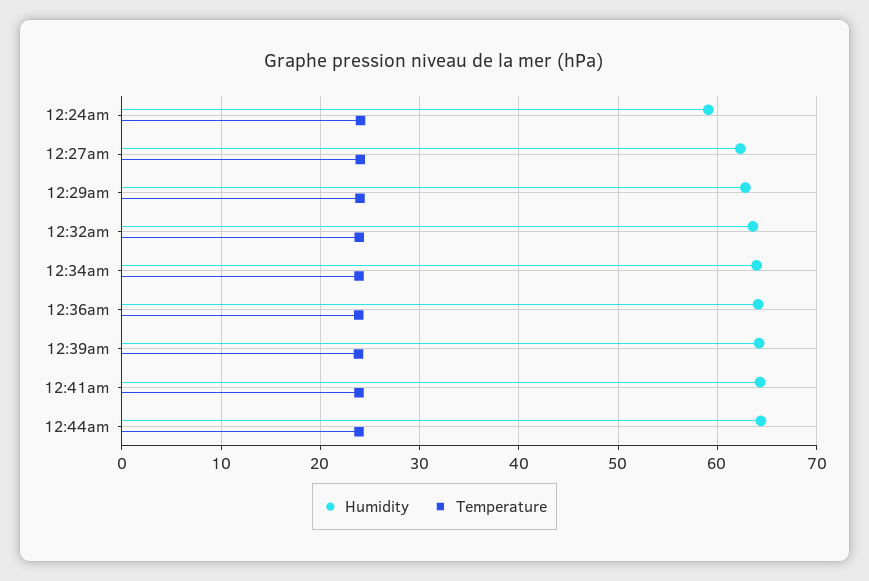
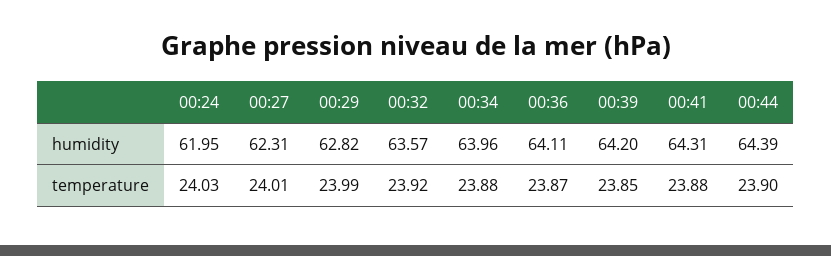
Humidity, 12:24am: 59 -> 61.95

